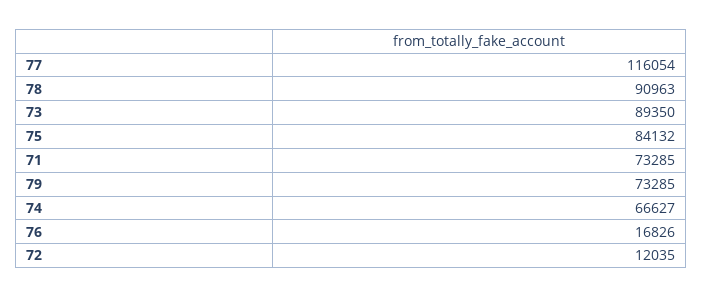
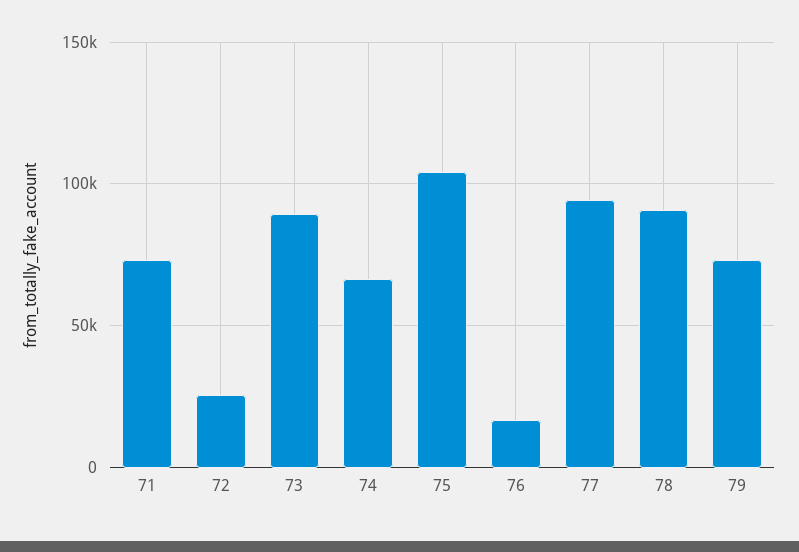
77: 116054 -> 95000
75: 84132 -> 105000
72: 12035 -> 25000

